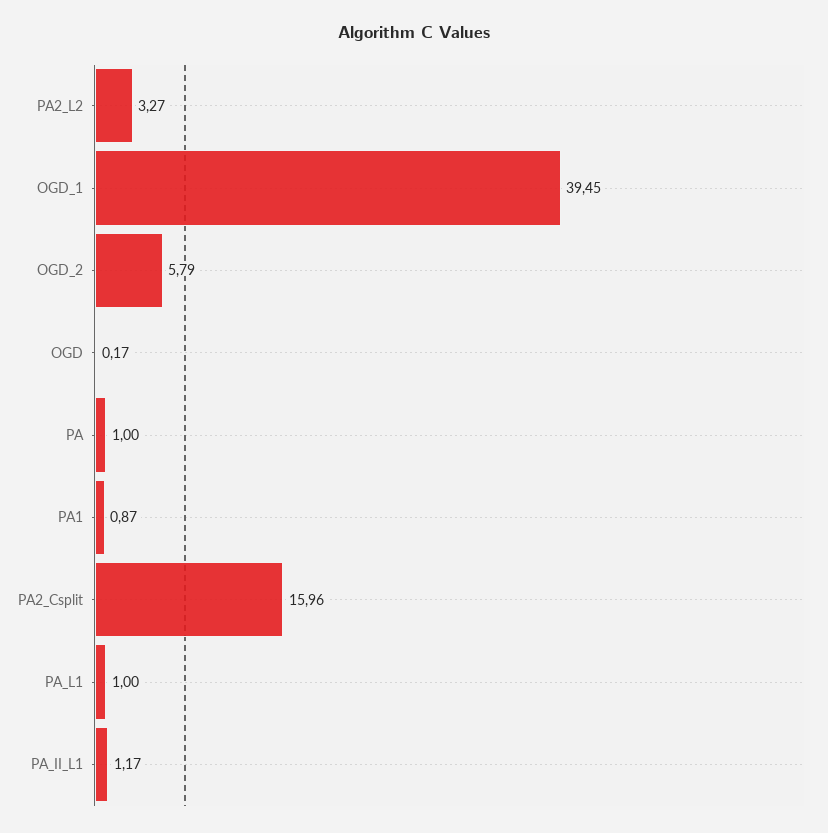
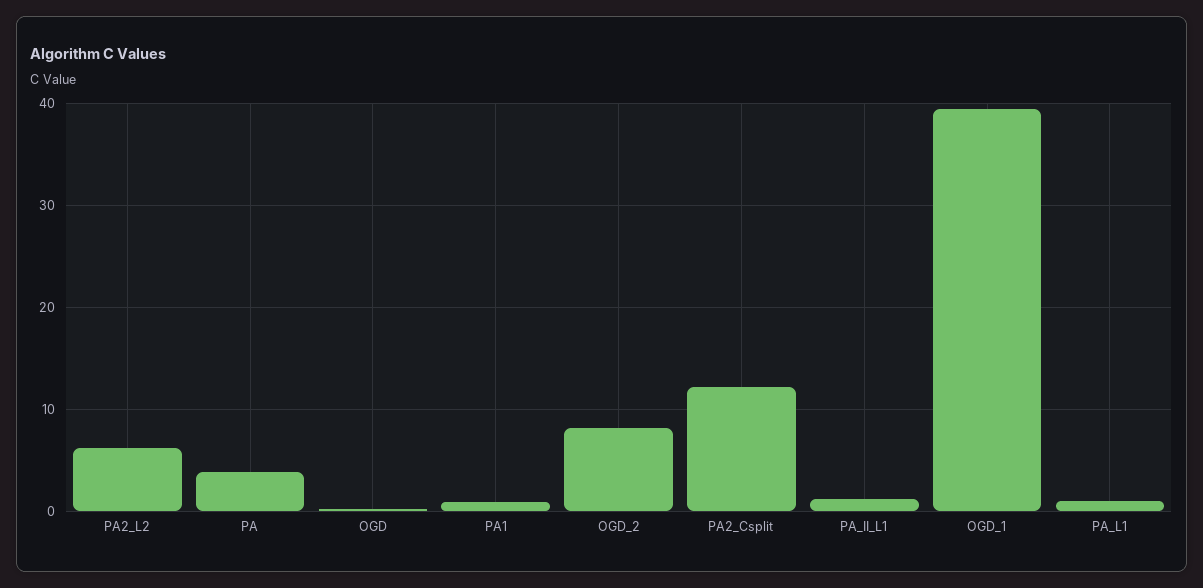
PA2_L2: 3.27 -> 6
OGD_2: 5.79 -> 8
PA: 1 -> 4
PA2_Csplit: 15.96 -> 12

